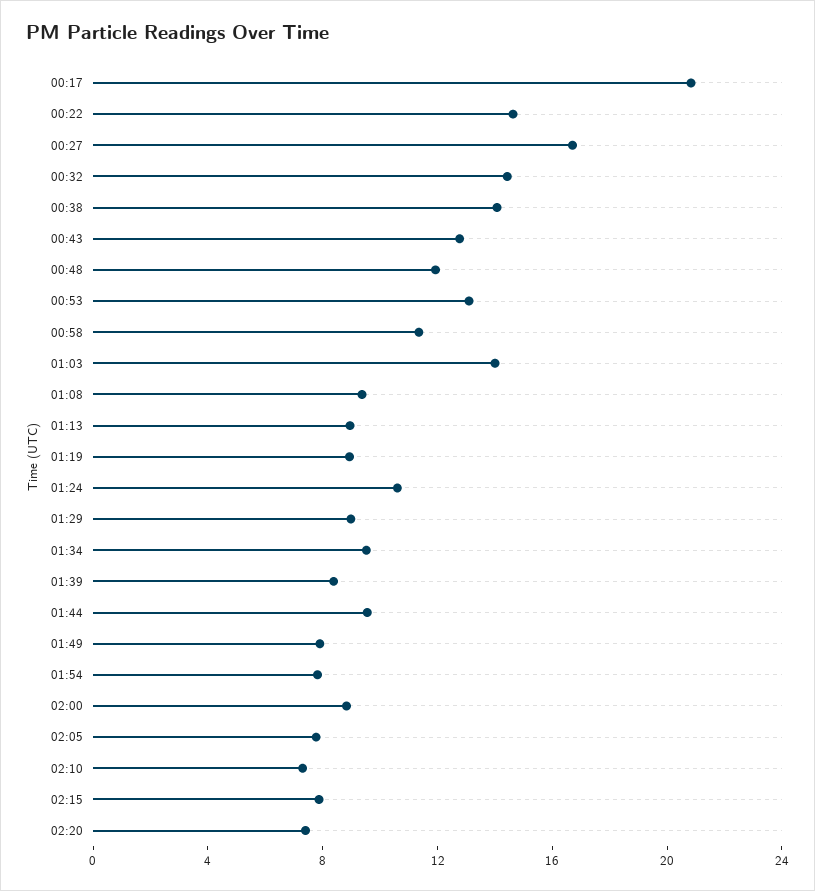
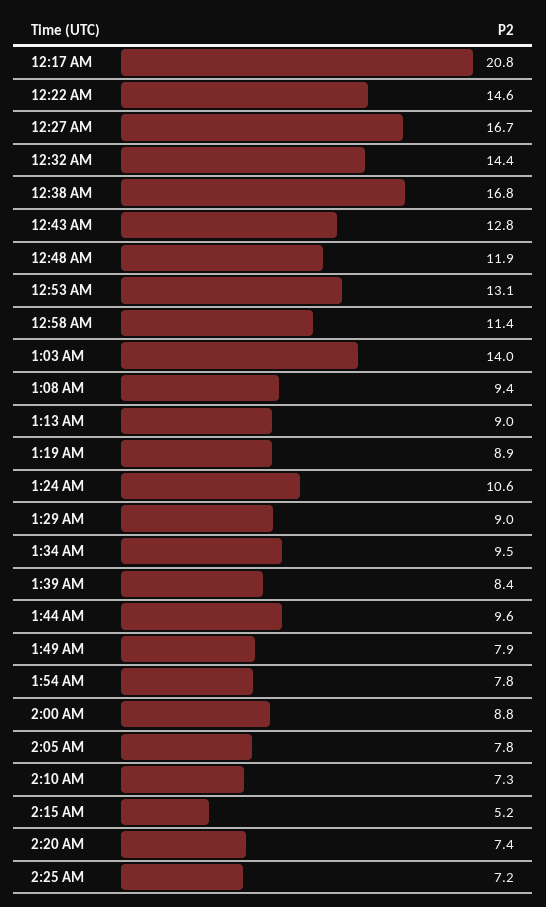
00:38: 14 -> 16.8
02:15: 8 -> 5.2
2:25 AM: none -> 7.2

